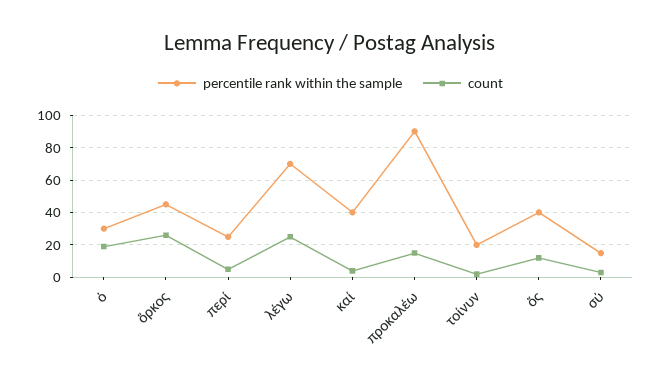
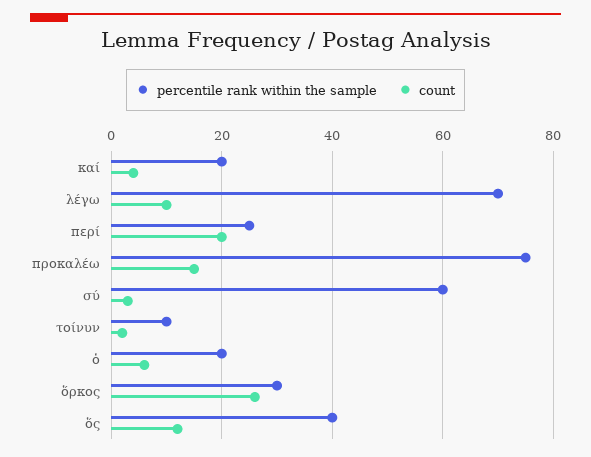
percentile rank within the sample, ὁ: 30 -> 20
count, ὁ: 20 -> 5
percentile rank within the sample, ὅρκος: 45 -> 30
count, περί: 5 -> 20
count, λέγω: 25 -> 10
percentile rank within the sample, καί: 40 -> 20
percentile rank within the sample, προκαλέω: 90 -> 75
percentile rank within the sample, τοίνυν: 20 -> 10
percentile rank within the sample, σύ: 15 -> 60

